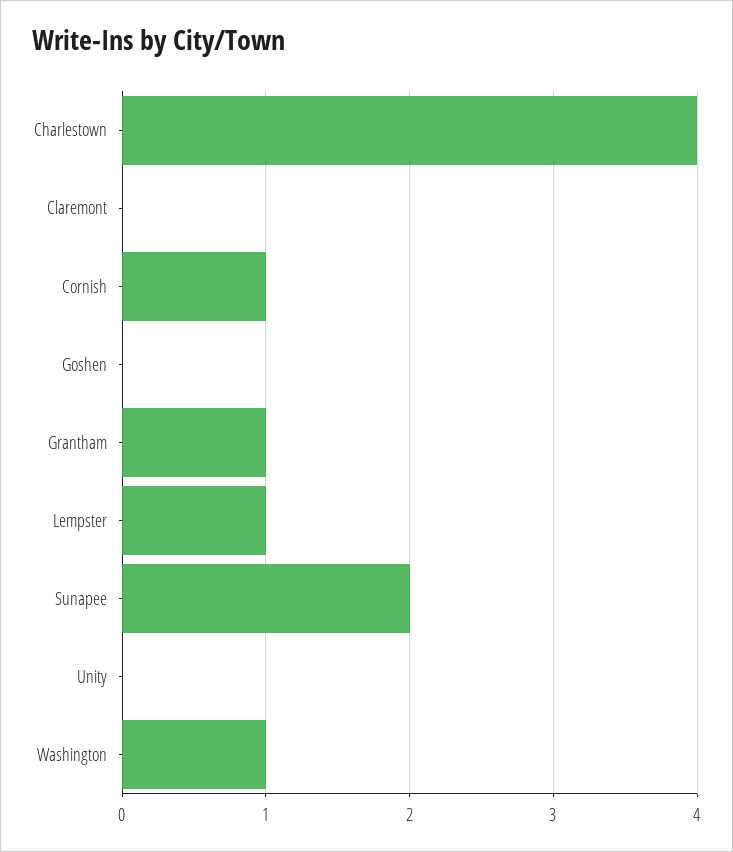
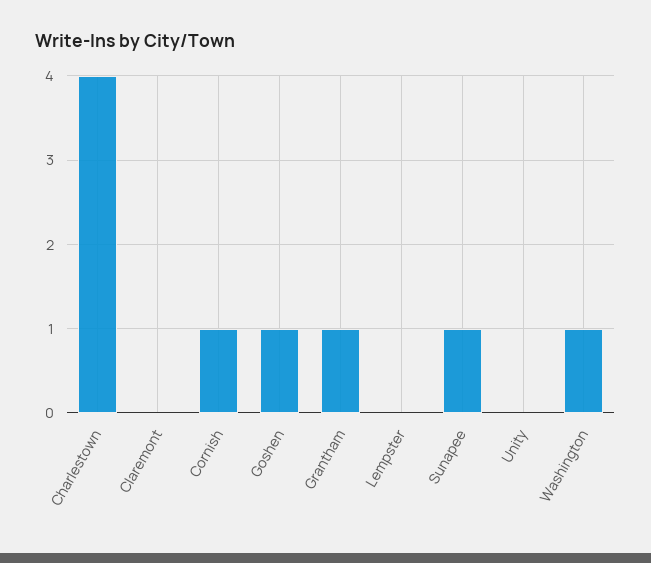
Goshen: 0 -> 1
Lempster: 1 -> 0
Sunapee: 2 -> 1

